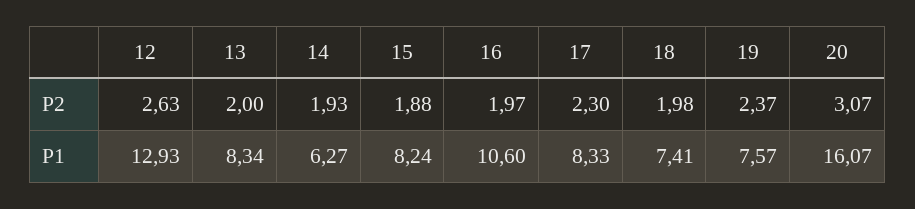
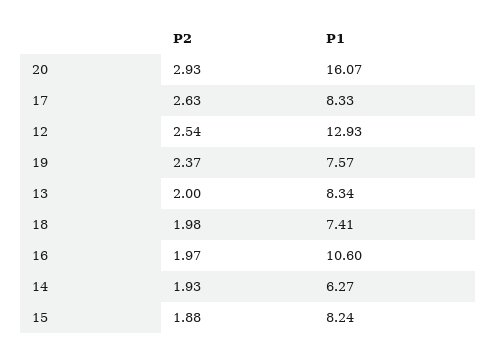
12, P2: 2.63 -> 2.54
17, P2: 2.3 -> 2.63
20, P2: 3.07 -> 2.93

